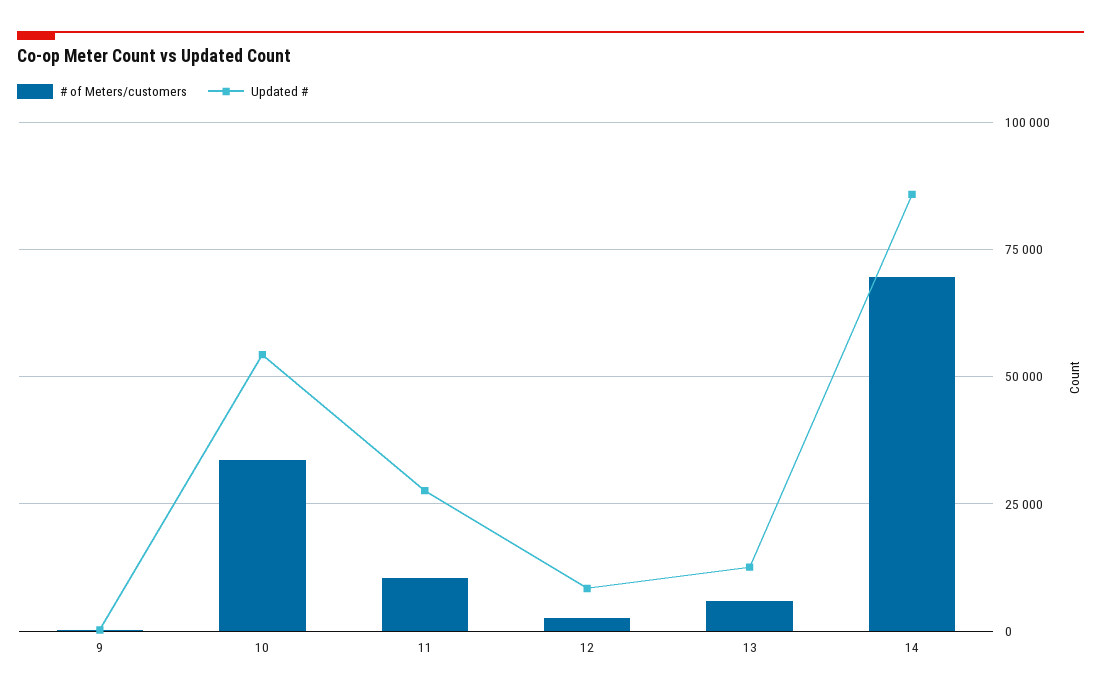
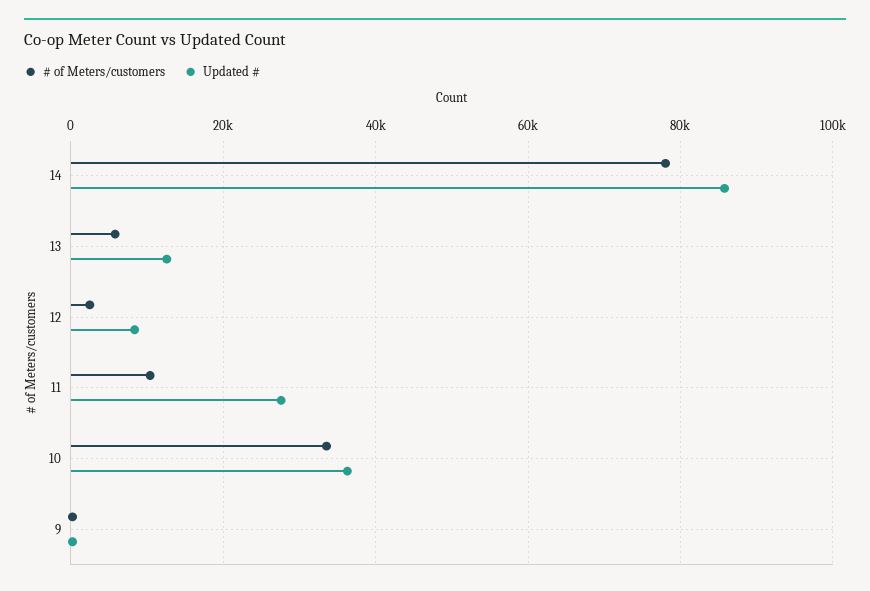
Updated #, 10: 55000 -> 36000
# of Meters/customers, 14: 70000 -> 78000

